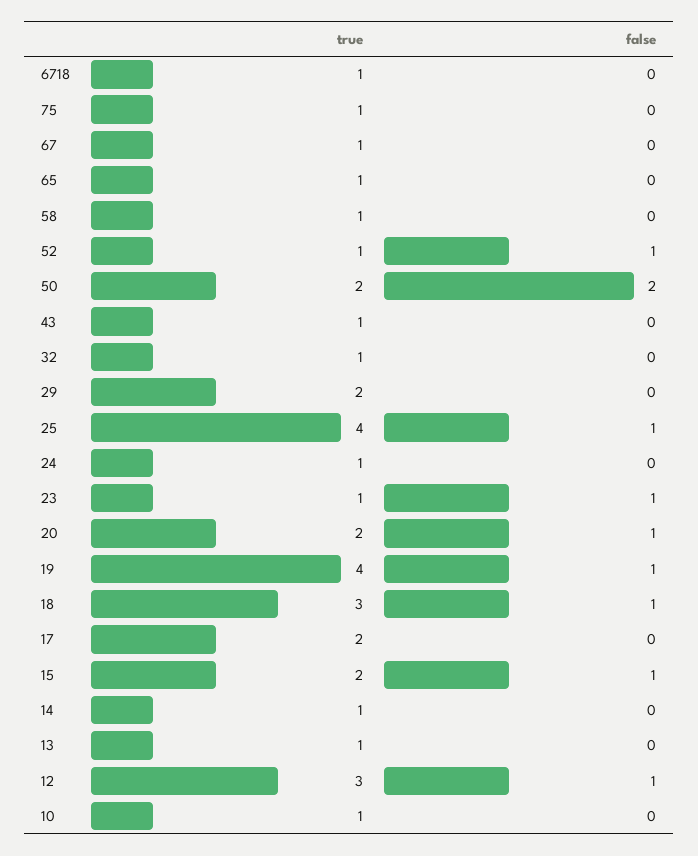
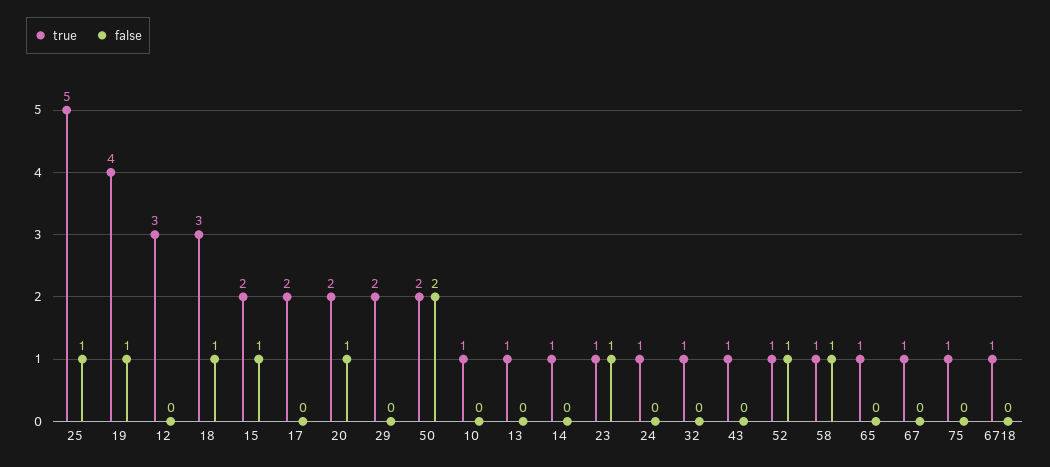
false, 58: 0 -> 1
true, 25: 4 -> 5
false, 12: 1 -> 0

